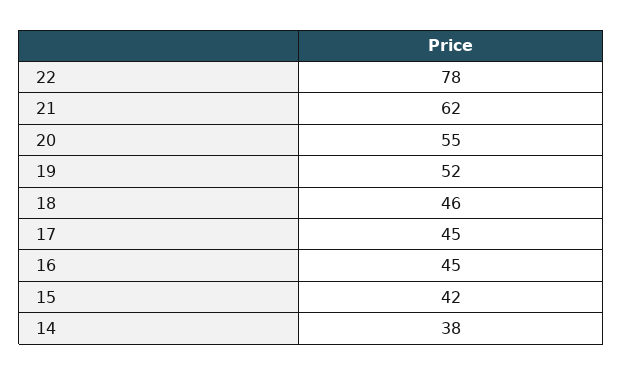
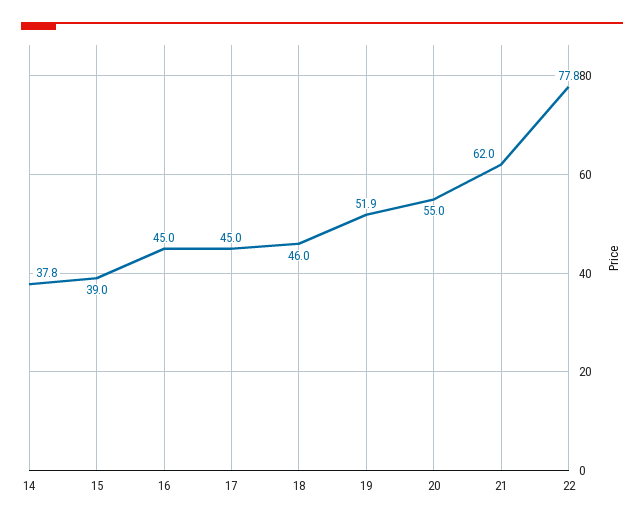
15: 42 -> 39

